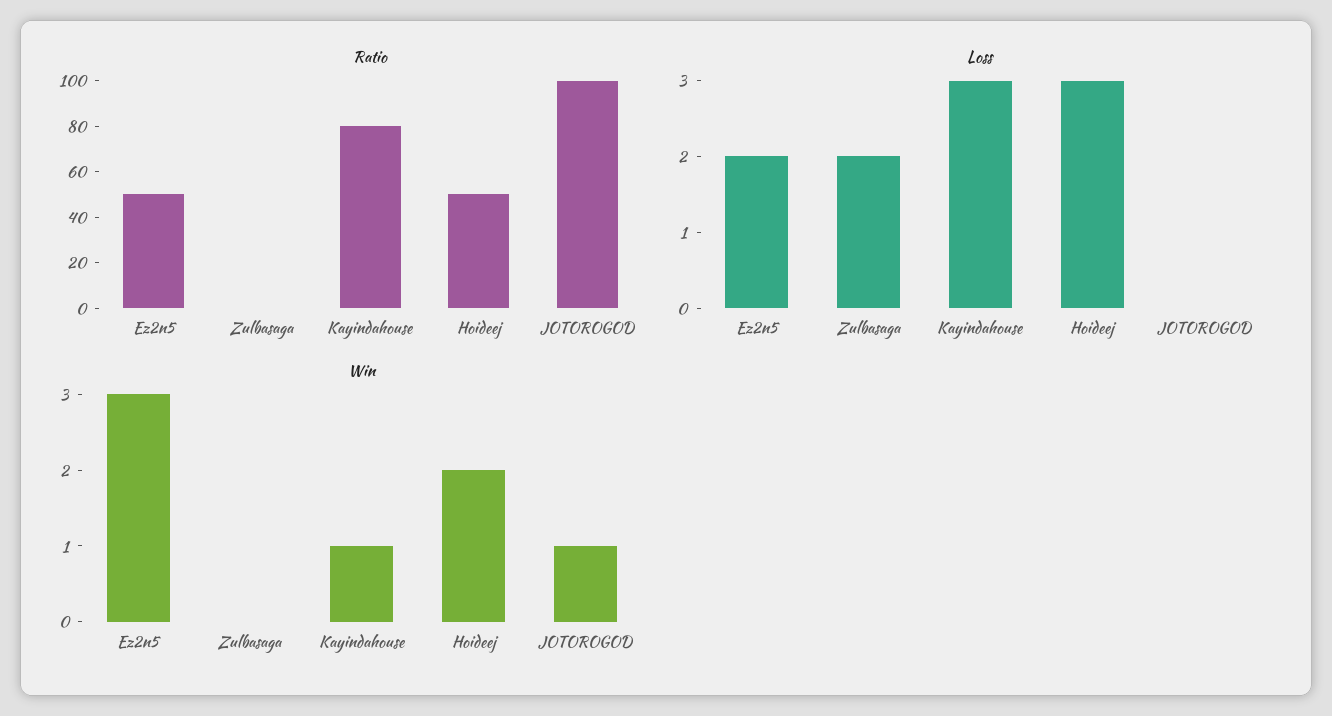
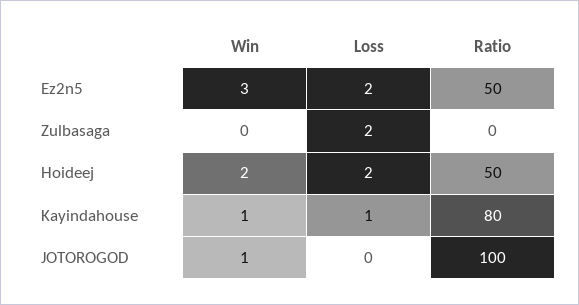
Loss, Kayindahouse: 3 -> 1
Loss, Hoideej: 3 -> 2

